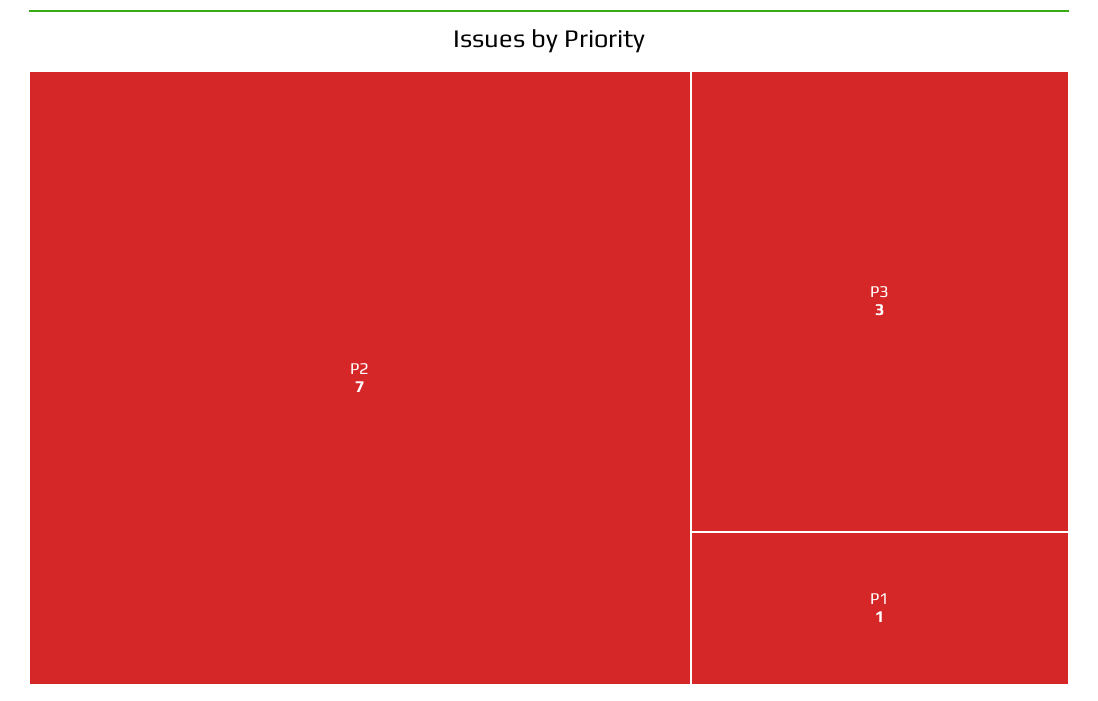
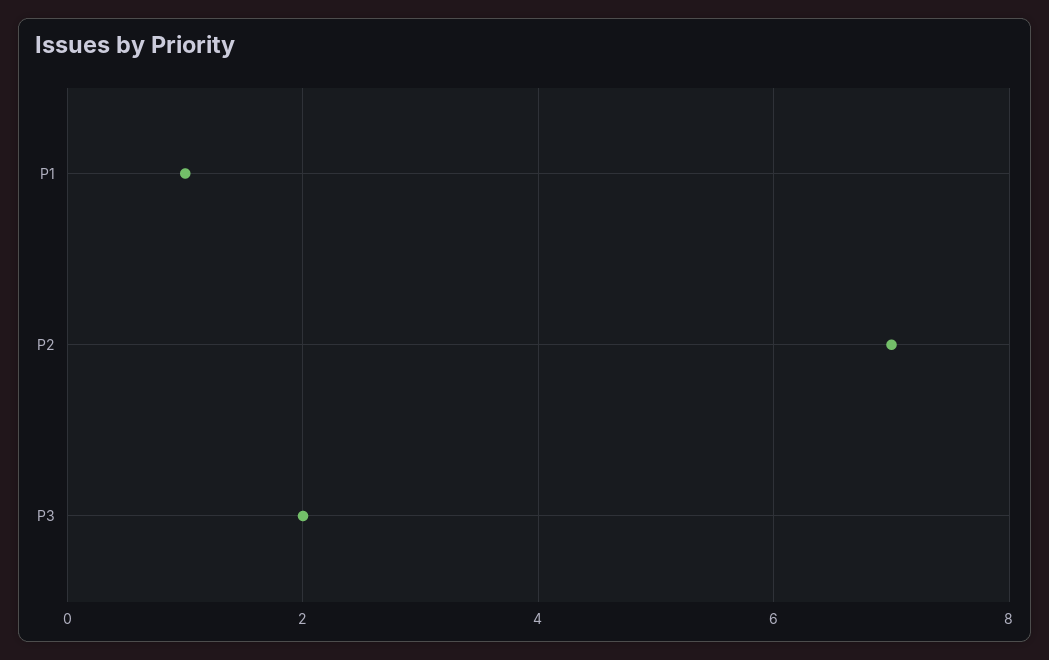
P3: 3 -> 2

